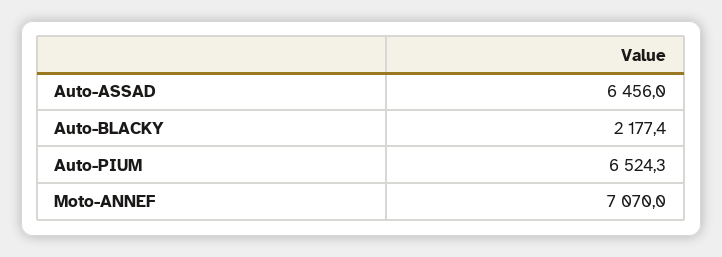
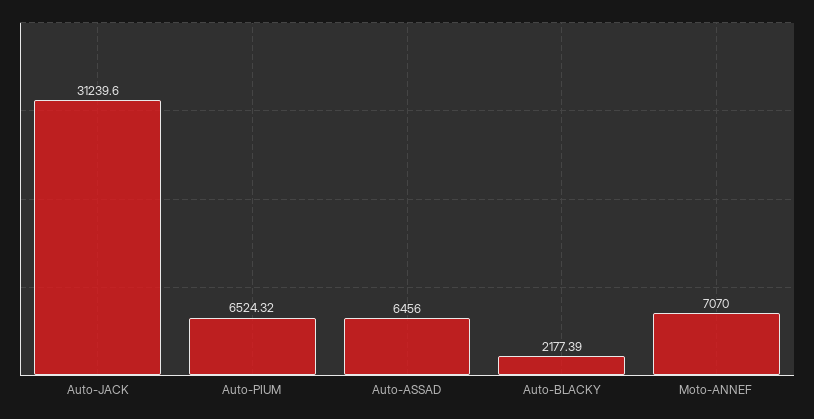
Auto-JACK: none -> 31239.6

